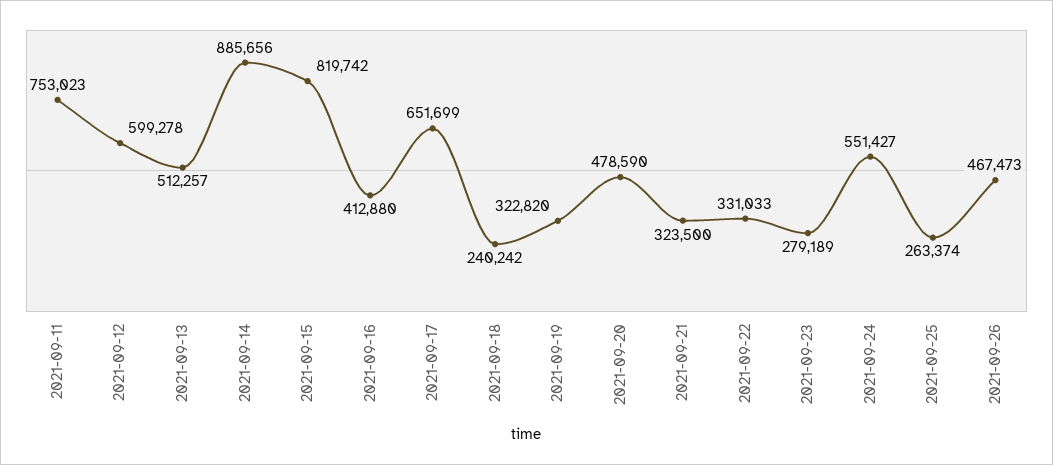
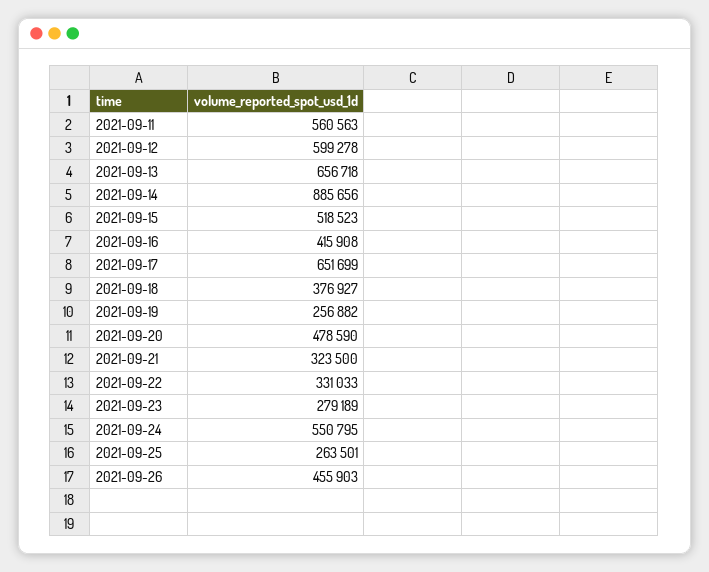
2021-09-11: 753023 -> 560563
2021-09-13: 512257 -> 656718
2021-09-15: 819742 -> 518523
2021-09-16: 412880 -> 415908
2021-09-18: 240242 -> 376927
2021-09-19: 322820 -> 256882
2021-09-24: 551427 -> 550795
2021-09-25: 263374 -> 263501
2021-09-26: 467473 -> 455903

